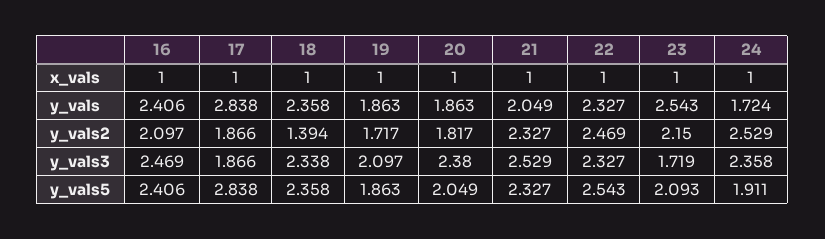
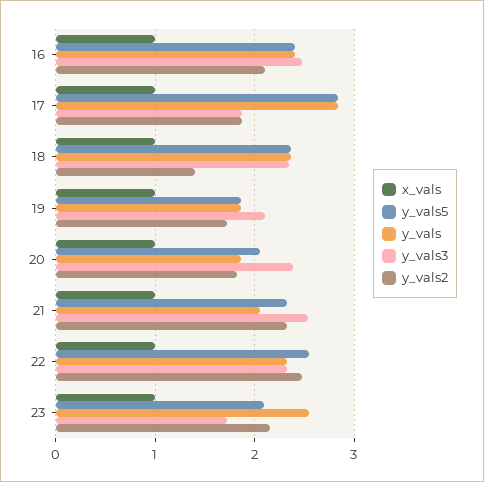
x_vals, 24: 1 -> none
y_vals, 24: 1.724 -> none
y_vals2, 24: 2.529 -> none
y_vals3, 24: 2.358 -> none
y_vals5, 24: 1.911 -> none

